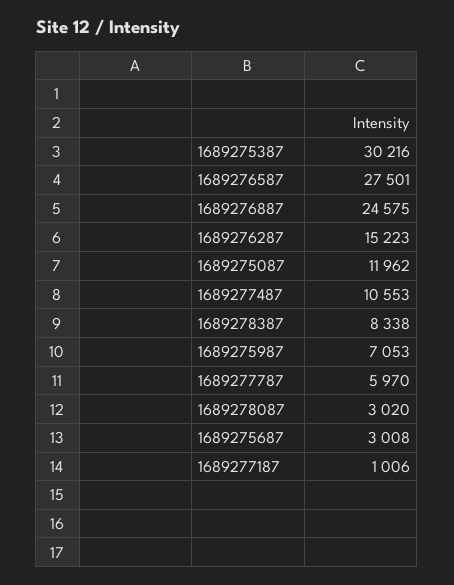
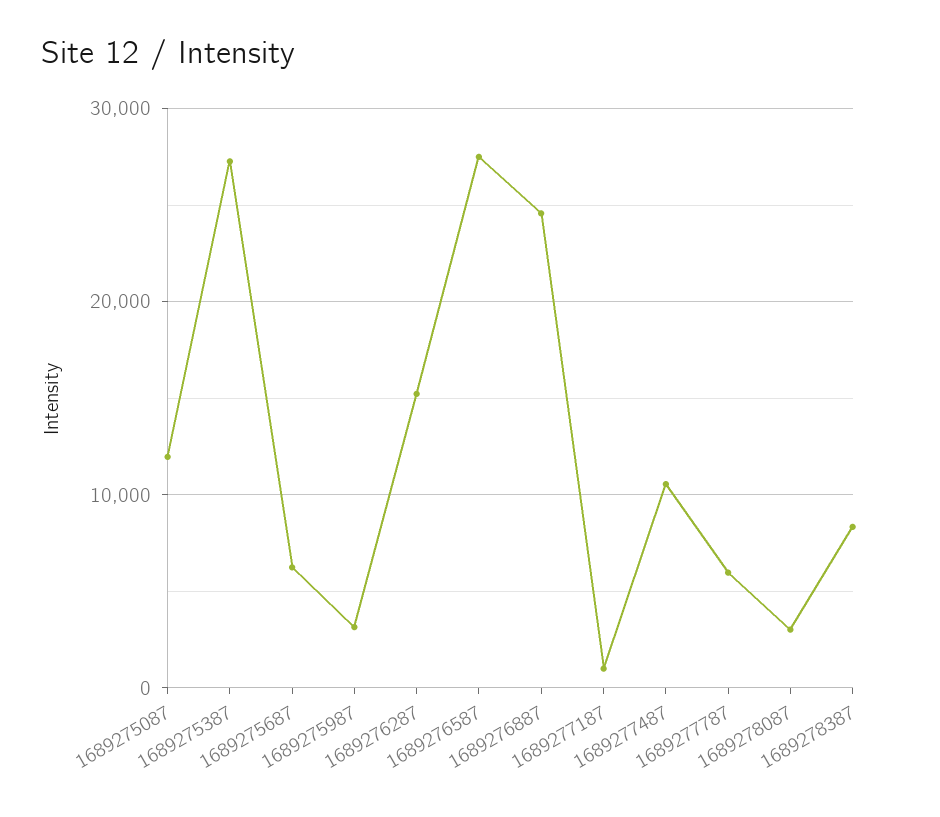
1689275387: 30216 -> 27000
1689275987: 7053 -> 3000
1689275687: 3008 -> 6000

